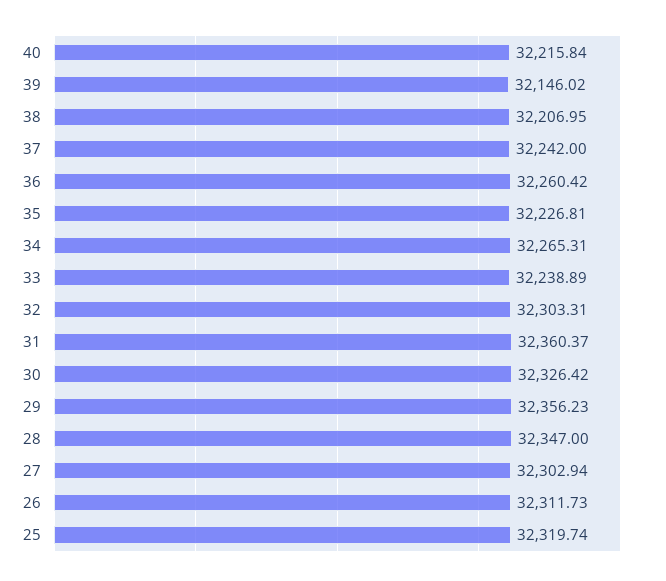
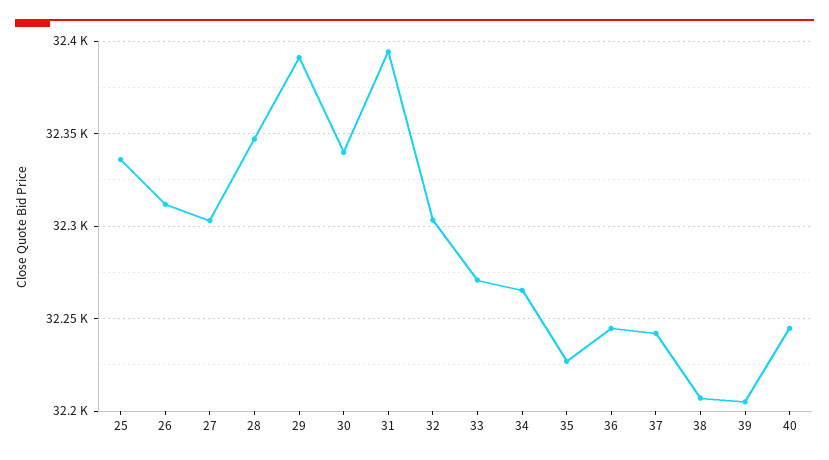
40: 32215.84 -> 32245
39: 32146.02 -> 32205
36: 32260.42 -> 32245
33: 32238.89 -> 32270
31: 32360.37 -> 32395
30: 32326.42 -> 32340
29: 32356.23 -> 32390
25: 32319.74 -> 32335

